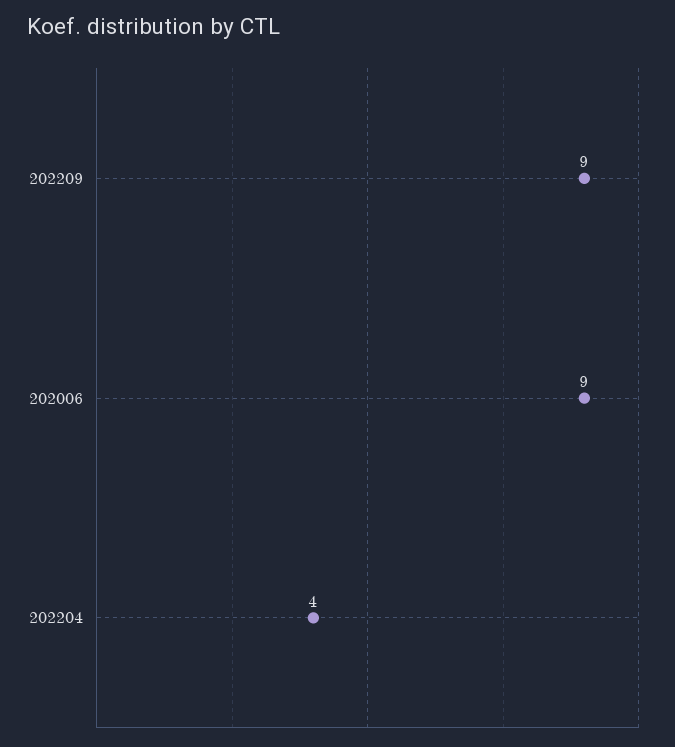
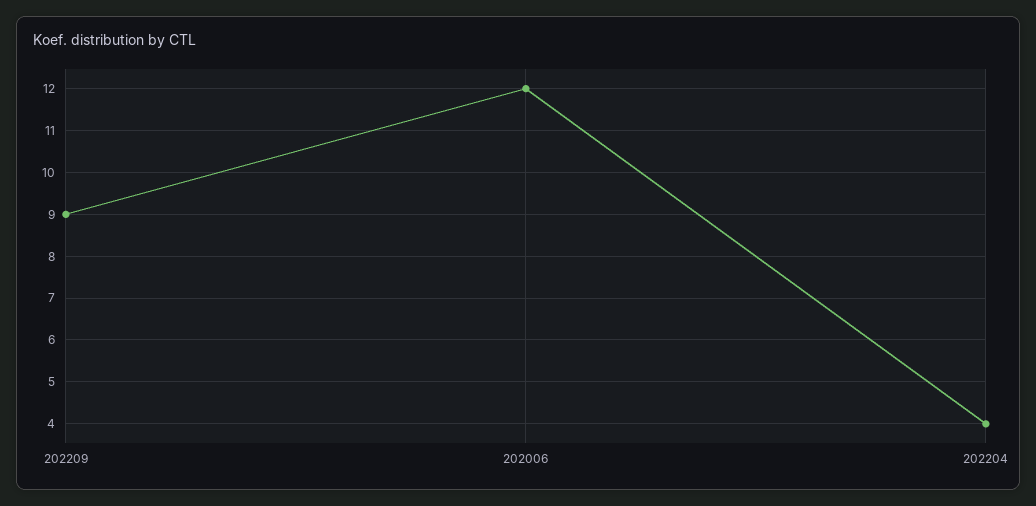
202006: 9 -> 12

